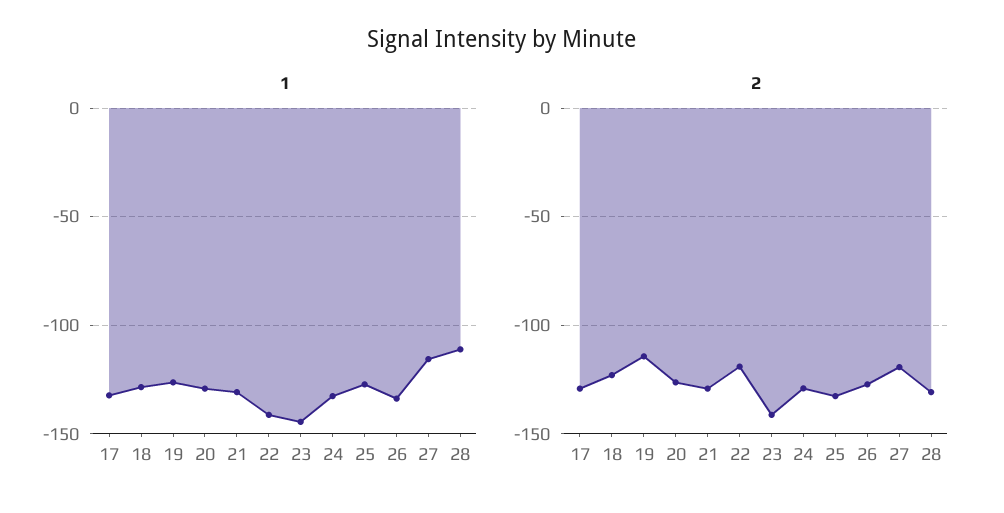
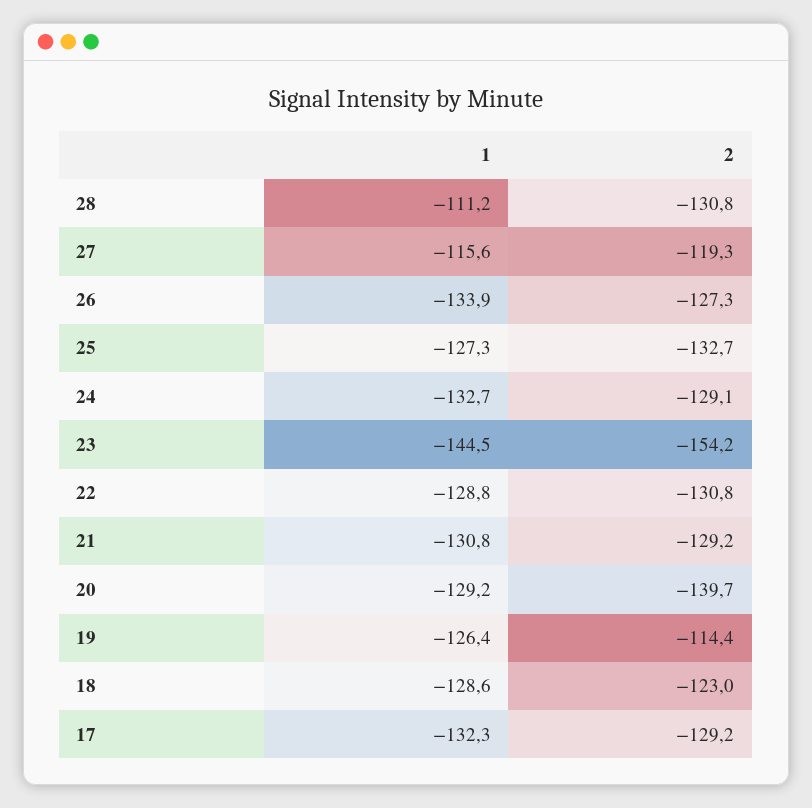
1, 22: -140 -> -128.8
2, 20: -125 -> -139.7
2, 22: -120 -> -130.8
2, 23: -140 -> -154.2

